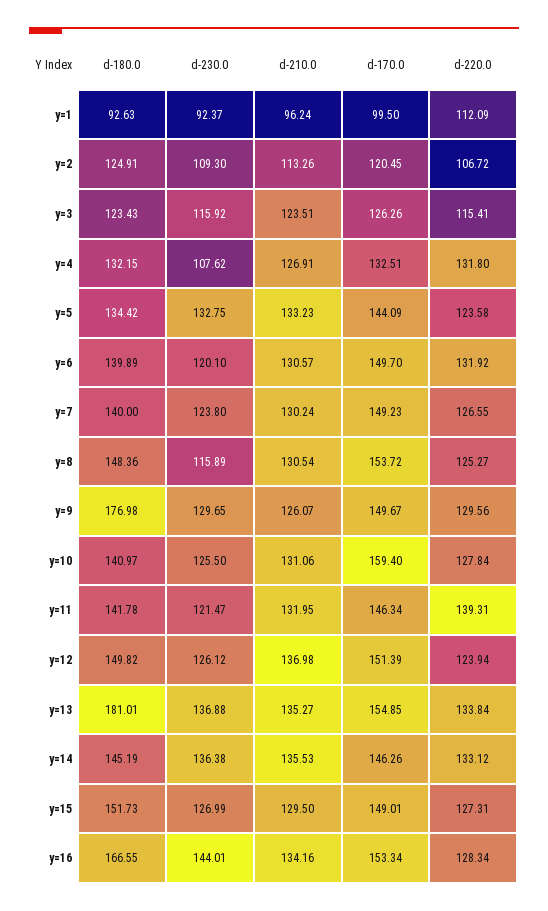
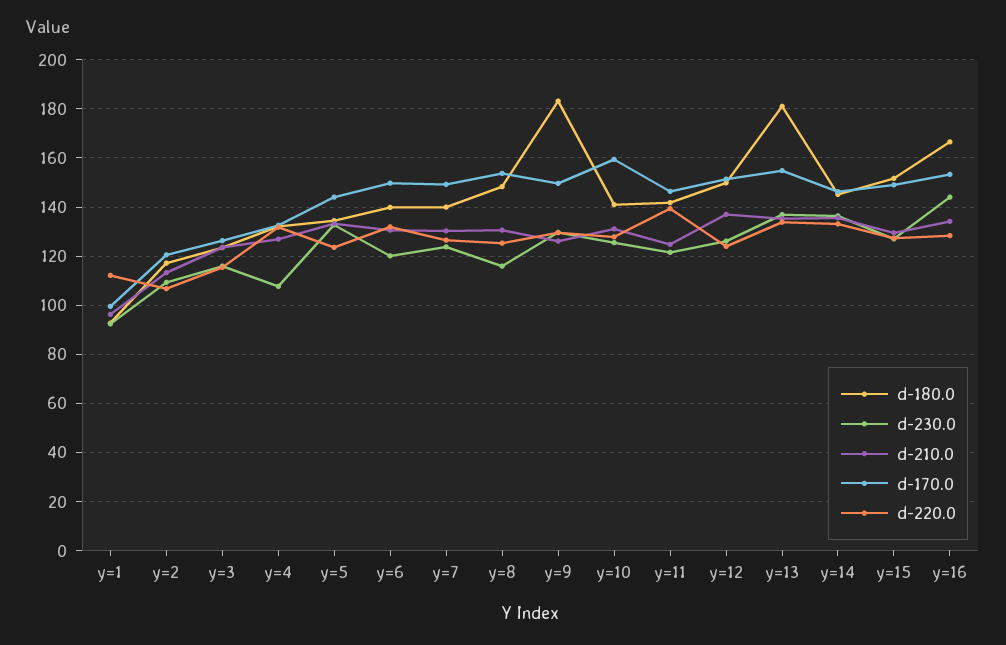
d-180.0, y=2: 124.91 -> 117.5
d-180.0, y=9: 176.98 -> 182.5
d-210.0, y=11: 131.95 -> 125

